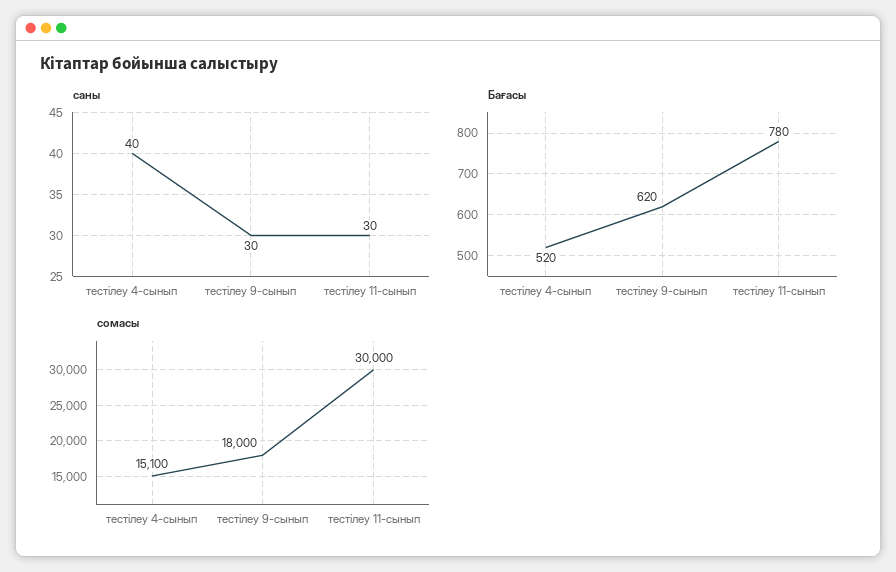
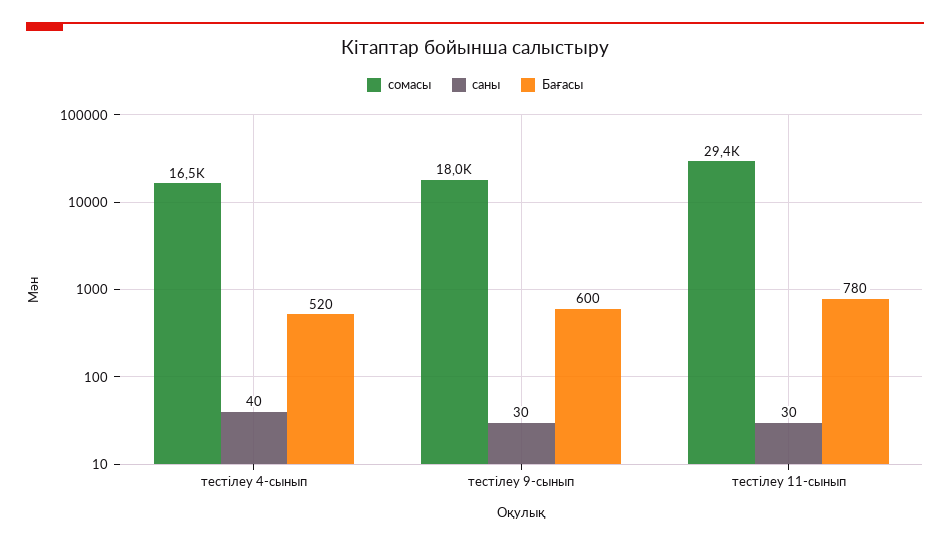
Бағасы, тестілеу 9-сынып: 620 -> 600
сомасы, тестілеу 4-сынып: 15100 -> 16500
сомасы, тестілеу 11-сынып: 30000 -> 29400

